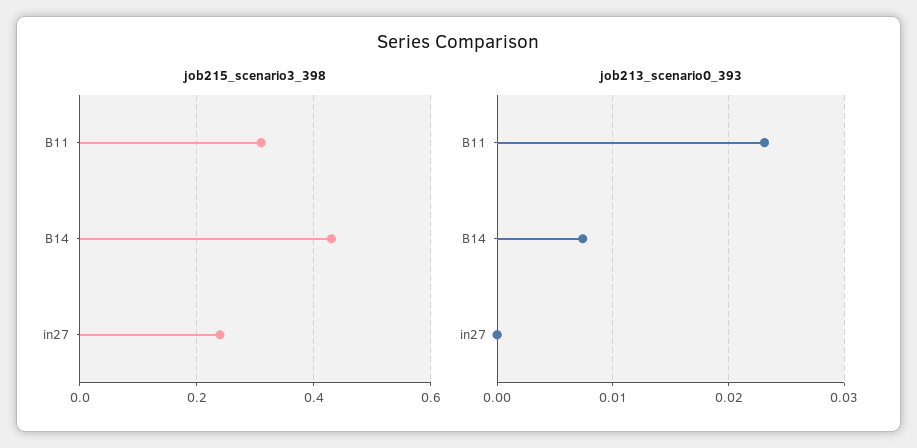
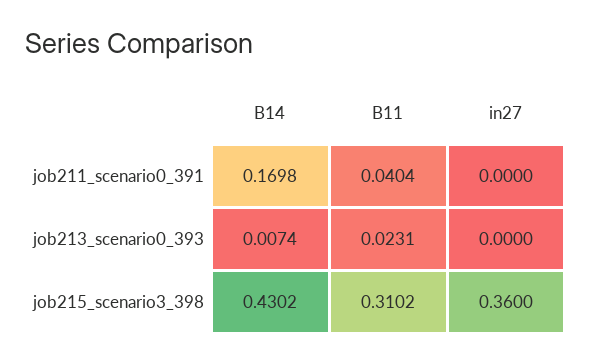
job215_scenario3_398, in27: 0.24 -> 0.36
job211_scenario0_391, B14: none -> 0.1698
job211_scenario0_391, B11: none -> 0.0404
job211_scenario0_391, in27: none -> 0

